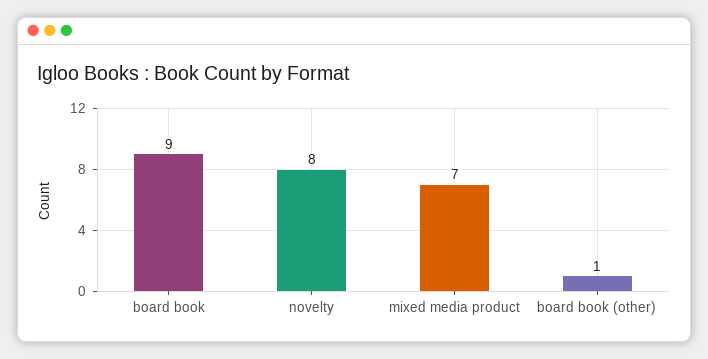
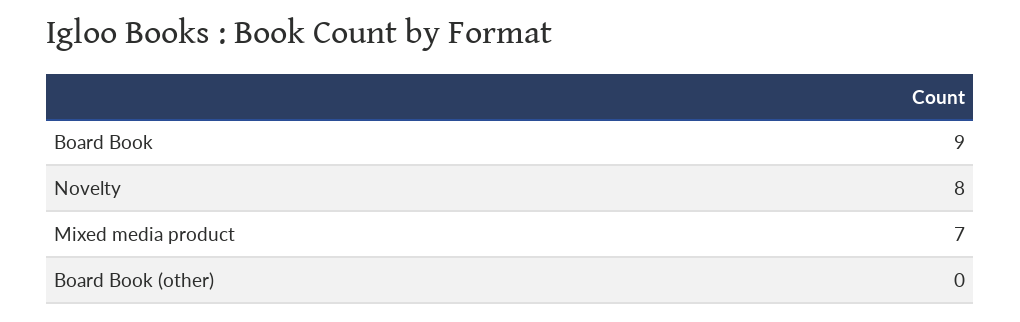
board book (other): 1 -> 0

